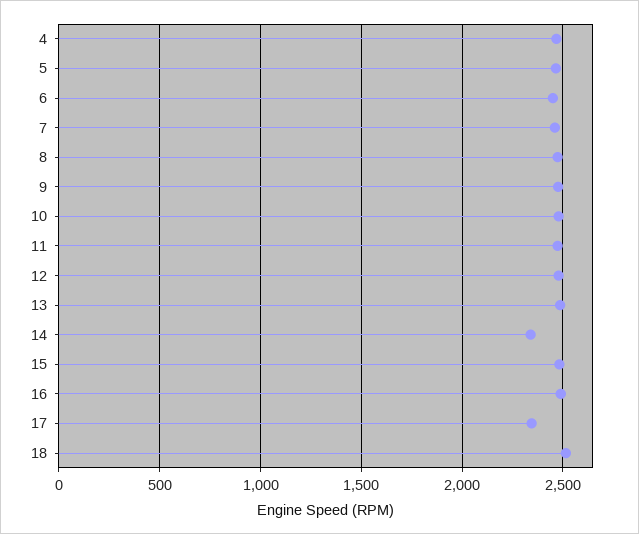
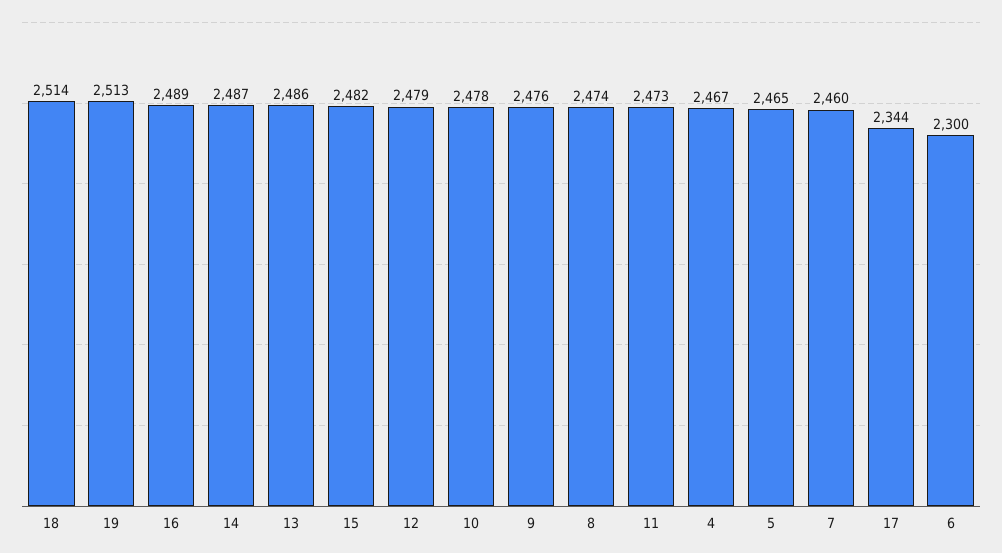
6: 2450 -> 2300
14: 2350 -> 2487
19: none -> 2513

